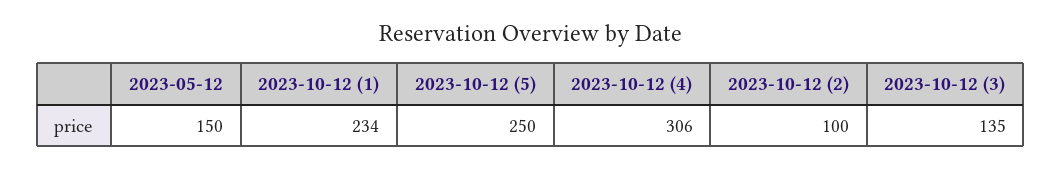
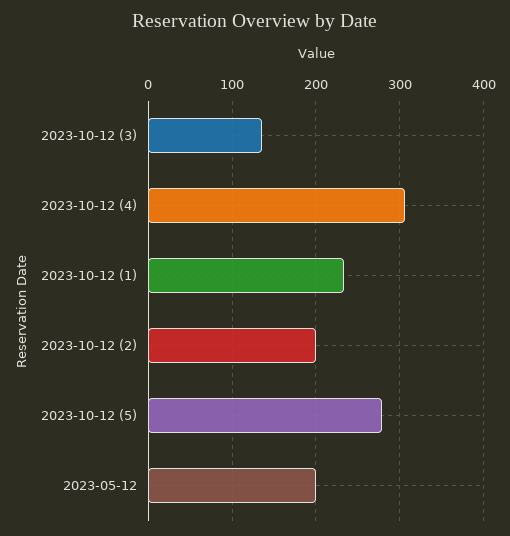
2023-05-12: 150 -> 200
2023-10-12 (5): 250 -> 280
2023-10-12 (2): 100 -> 200

